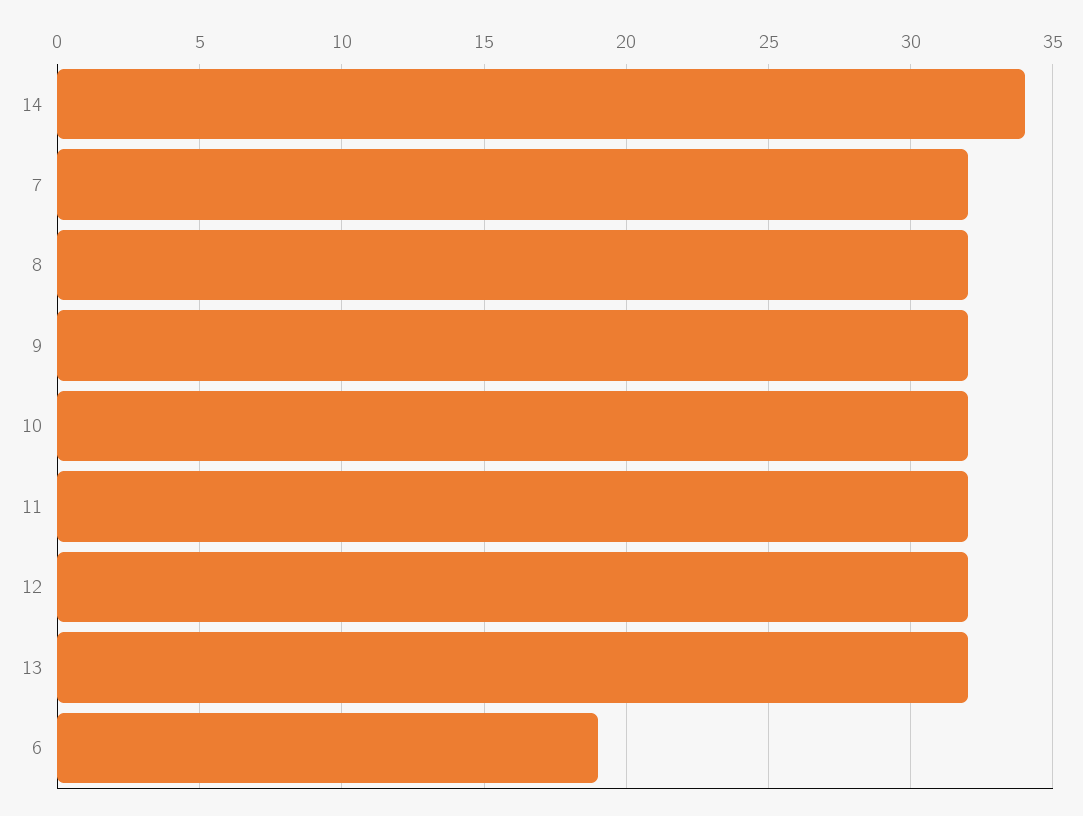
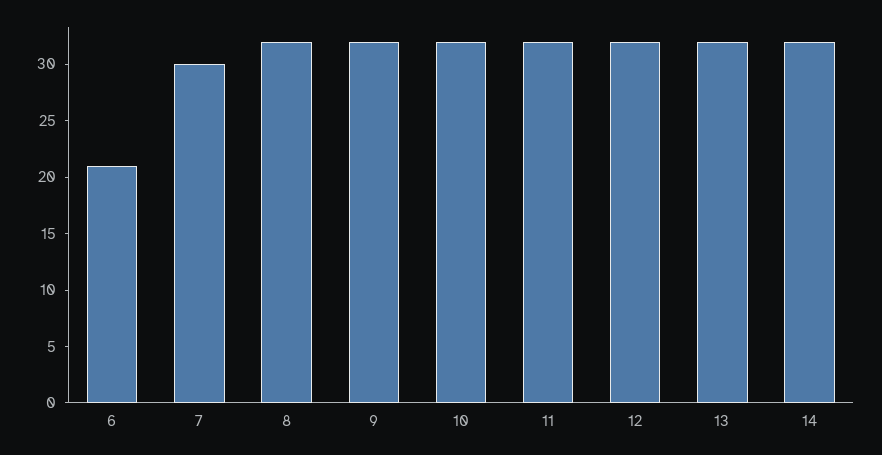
14: 34 -> 32
7: 32 -> 30
6: 19 -> 21

